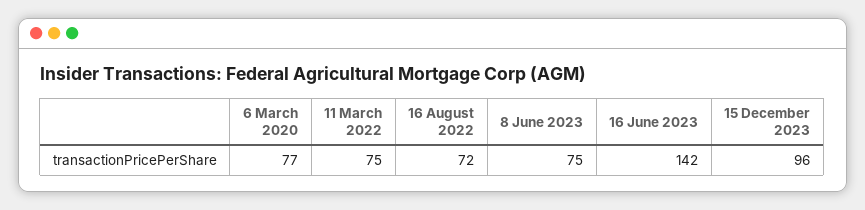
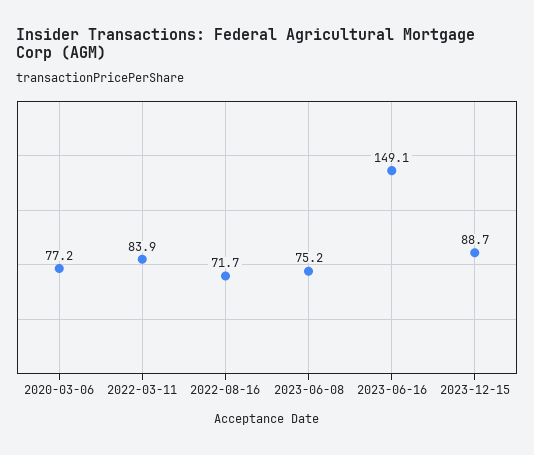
11 March 2022: 75 -> 83.9
16 June 2023: 142 -> 149.1
15 December 2023: 96 -> 88.7

